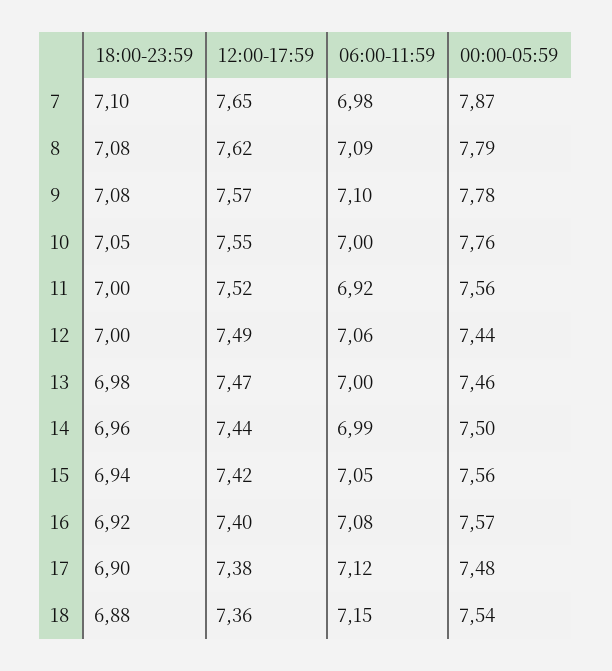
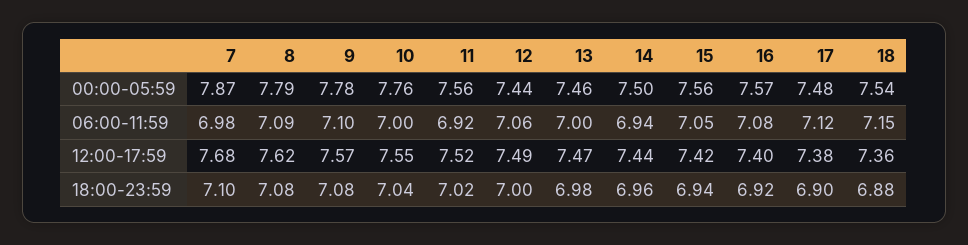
12:00-17:59, 7: 7.65 -> 7.68
18:00-23:59, 10: 7.05 -> 7.04
18:00-23:59, 11: 7 -> 7.02
06:00-11:59, 14: 6.99 -> 6.94

